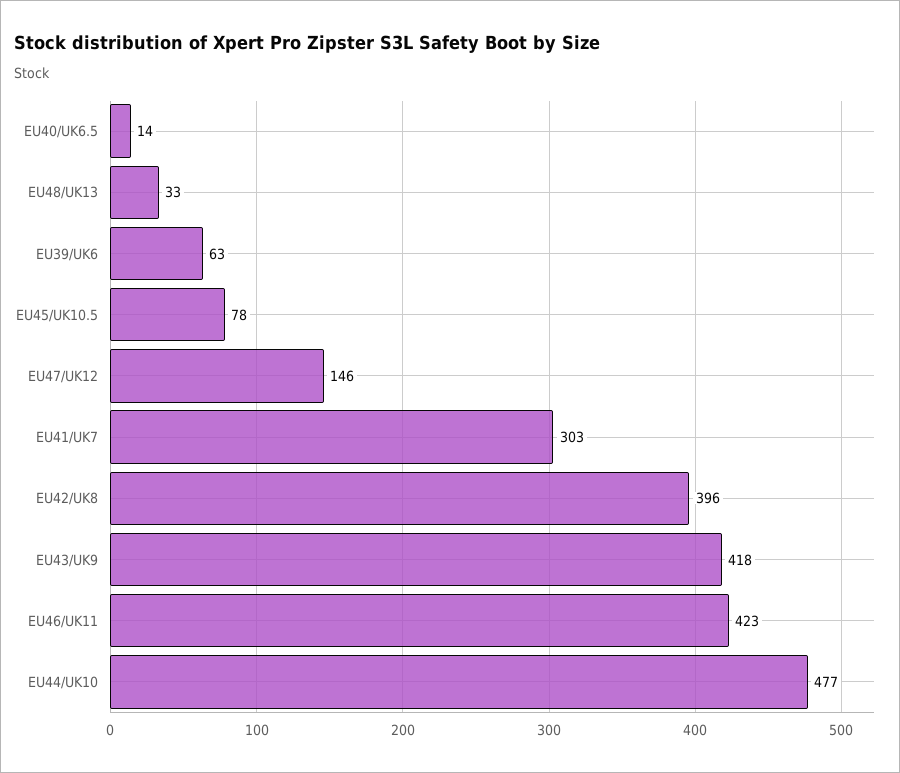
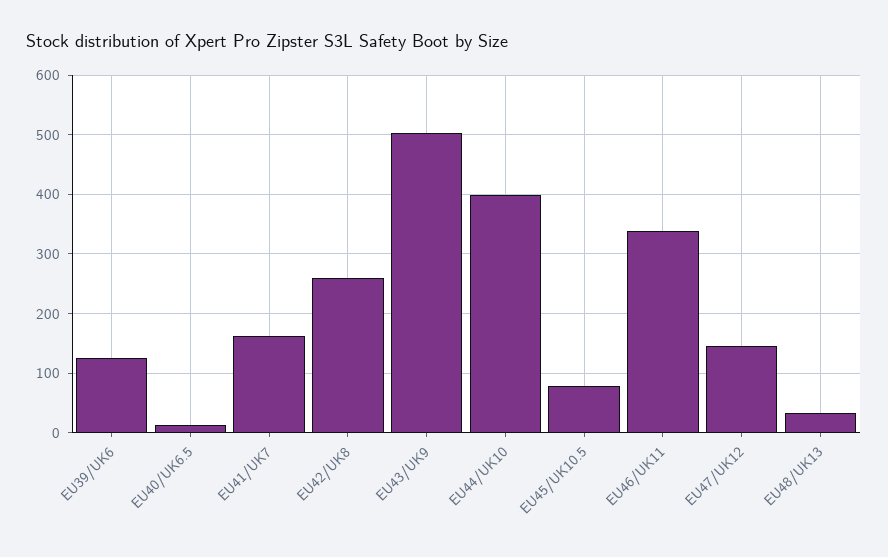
EU39/UK6: 63 -> 120
EU41/UK7: 303 -> 160
EU42/UK8: 396 -> 260
EU43/UK9: 418 -> 500
EU46/UK11: 423 -> 340
EU44/UK10: 477 -> 400

